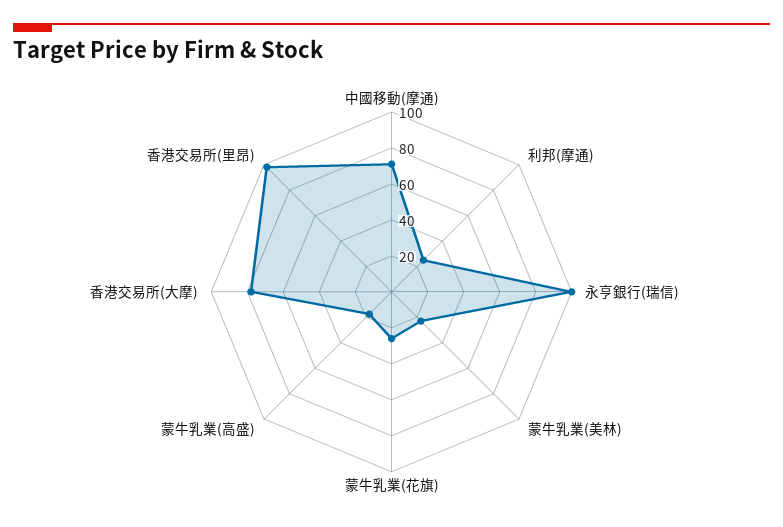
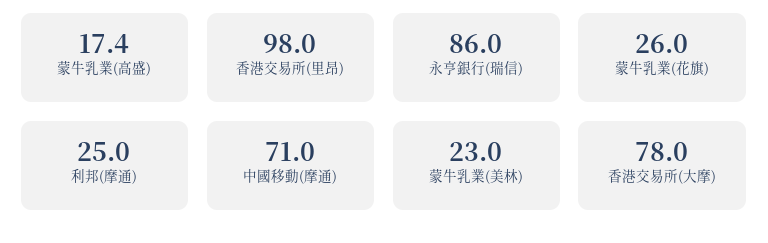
永亨銀行(瑞信): 100 -> 86

